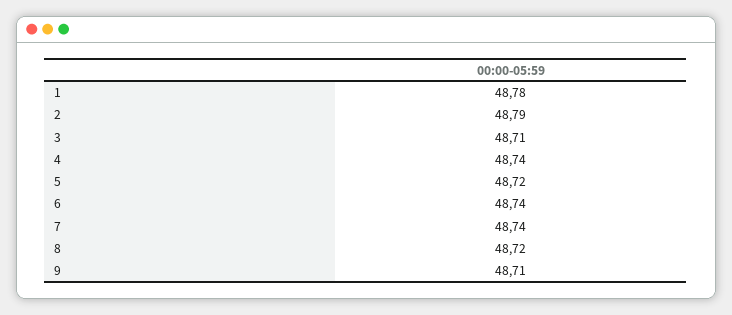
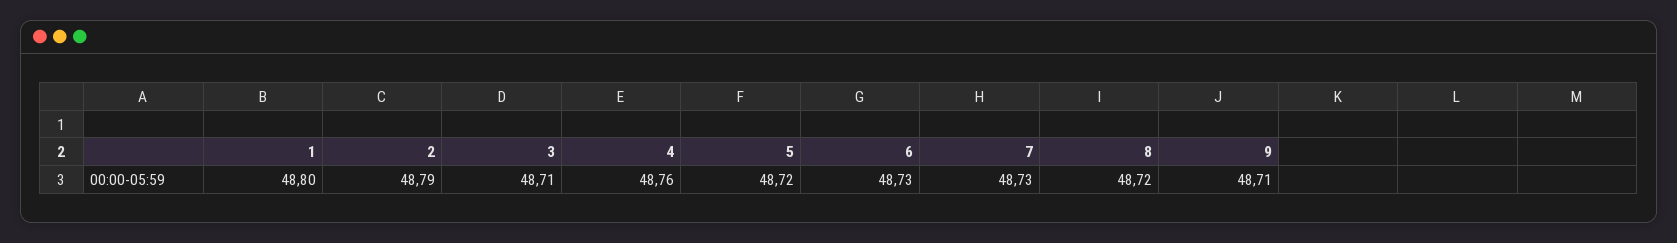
1: 48.78 -> 48.8
4: 48.74 -> 48.76
6: 48.74 -> 48.73
7: 48.74 -> 48.73

